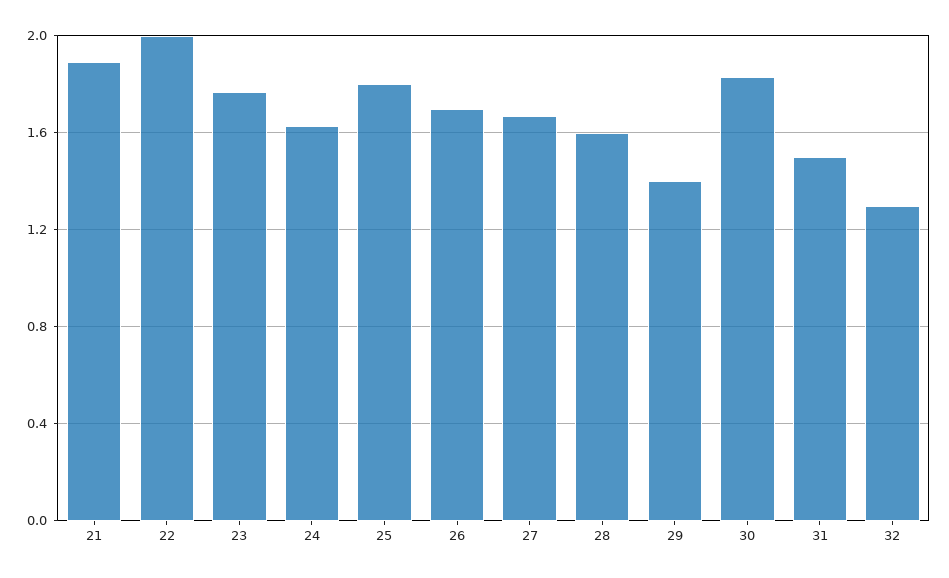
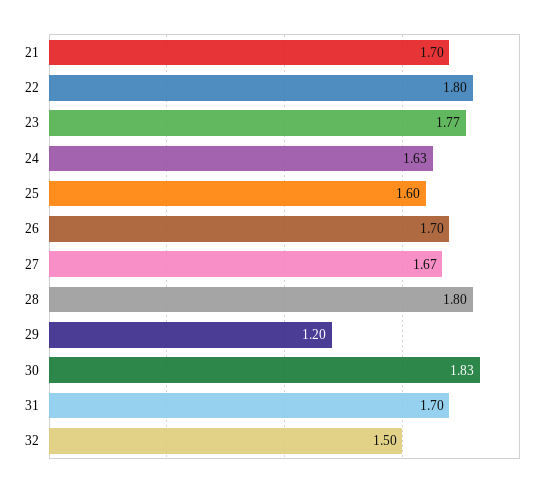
21: 1.9 -> 1.7
22: 2 -> 1.8
25: 1.8 -> 1.6
28: 1.6 -> 1.8
29: 1.4 -> 1.2
31: 1.5 -> 1.7
32: 1.3 -> 1.5

